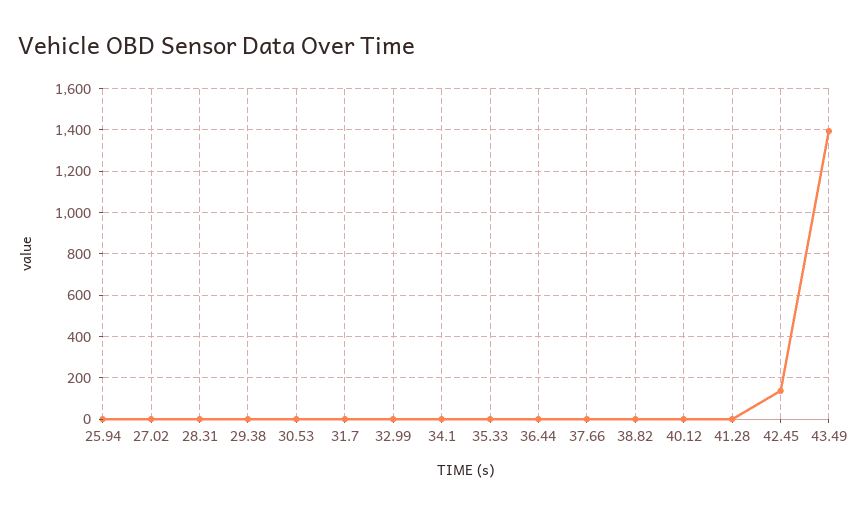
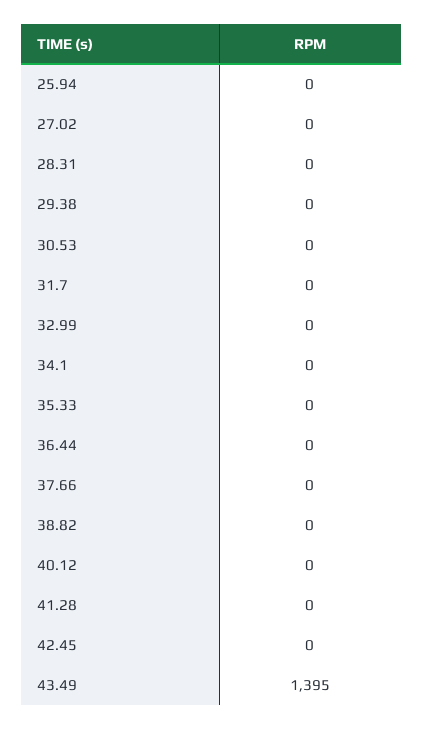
42.45: 150 -> 0

